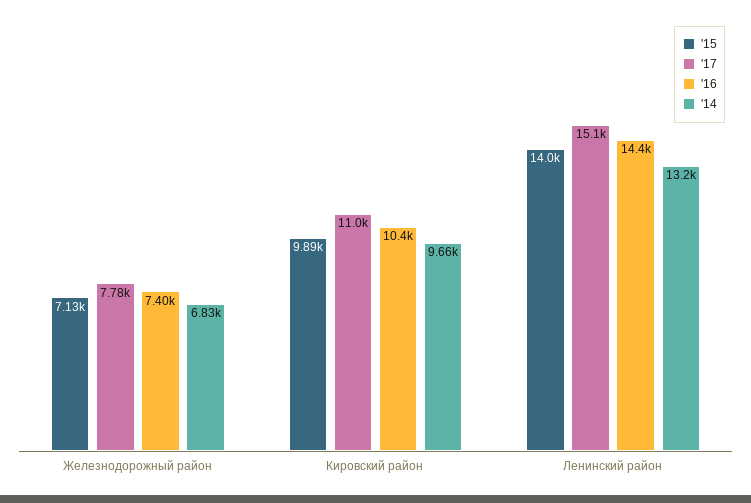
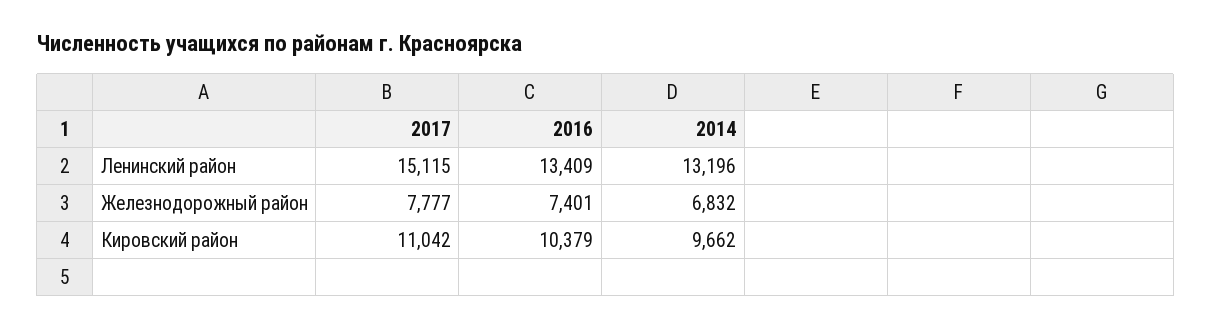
'15, Железнодорожный район: 7130 -> none
'15, Кировский район: 9890 -> none
'15, Ленинский район: 14000 -> none
'16, Ленинский район: 14400 -> 13409

